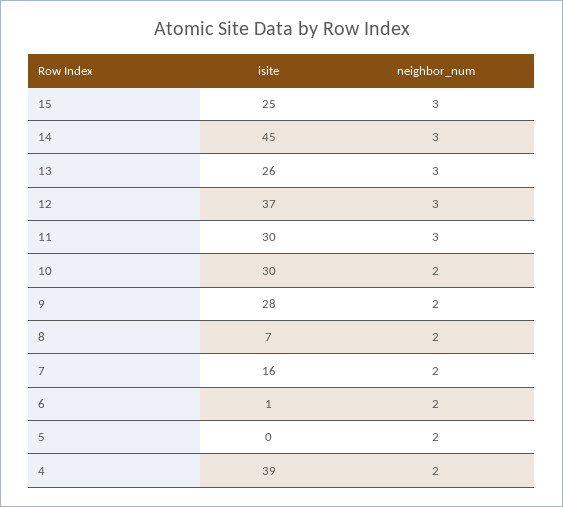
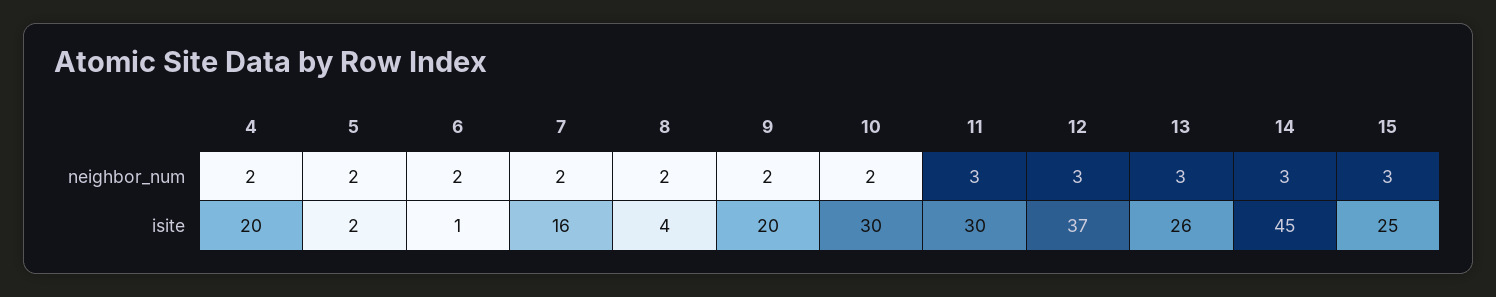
isite, 9: 28 -> 20
isite, 8: 7 -> 4
isite, 5: 0 -> 2
isite, 4: 39 -> 20

